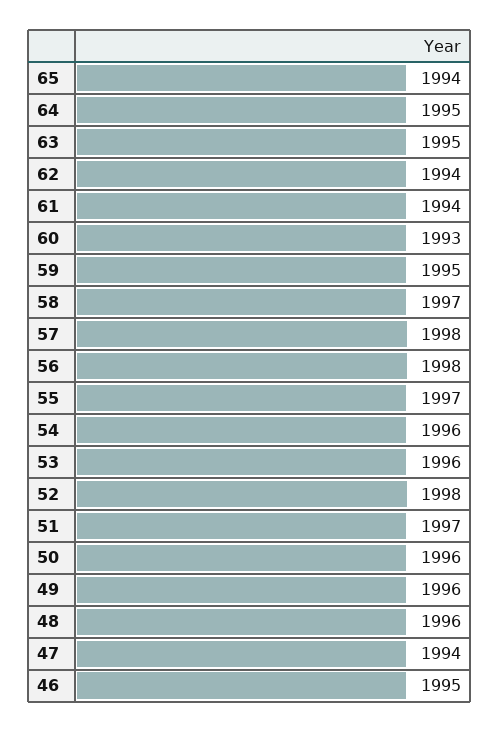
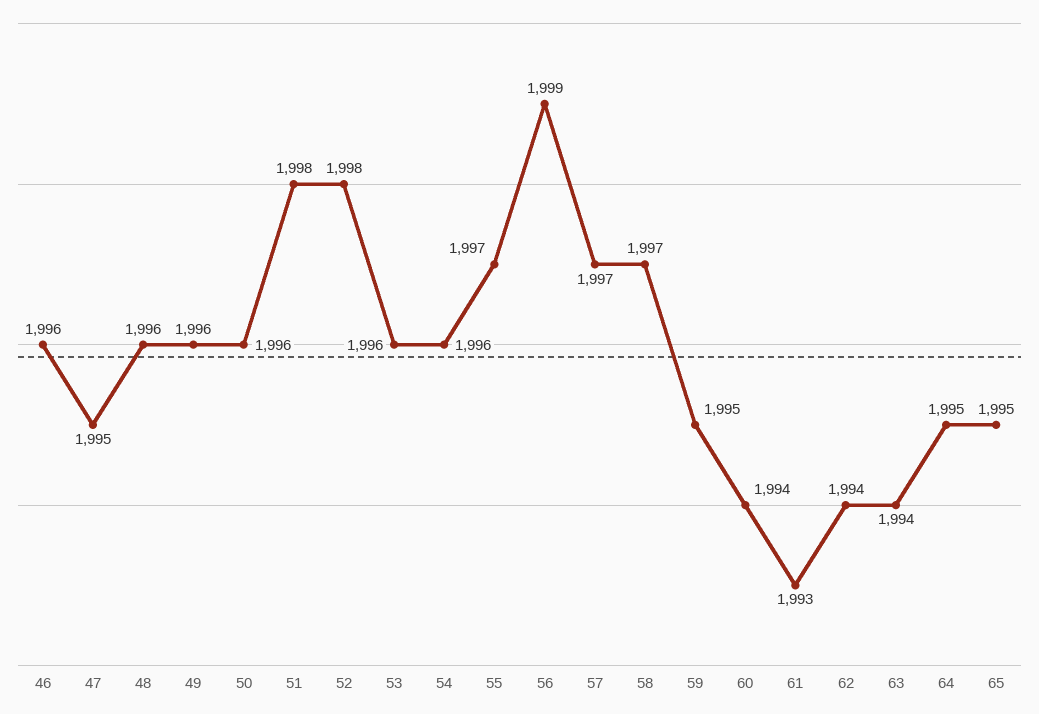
65: 1994 -> 1995
63: 1995 -> 1994
61: 1994 -> 1993
60: 1993 -> 1994
57: 1998 -> 1997
56: 1998 -> 1999
51: 1997 -> 1998
47: 1994 -> 1995
46: 1995 -> 1996

